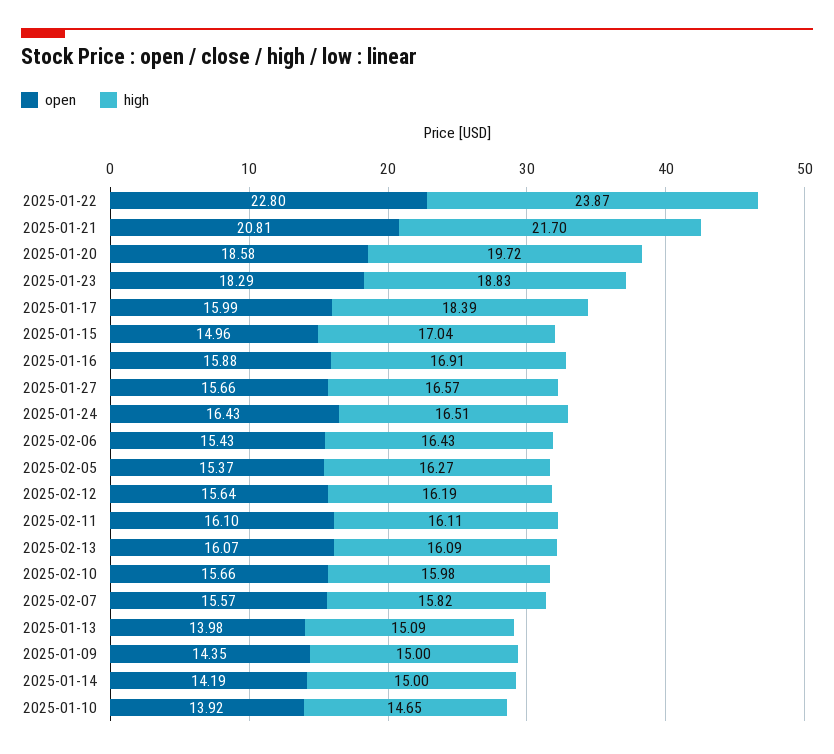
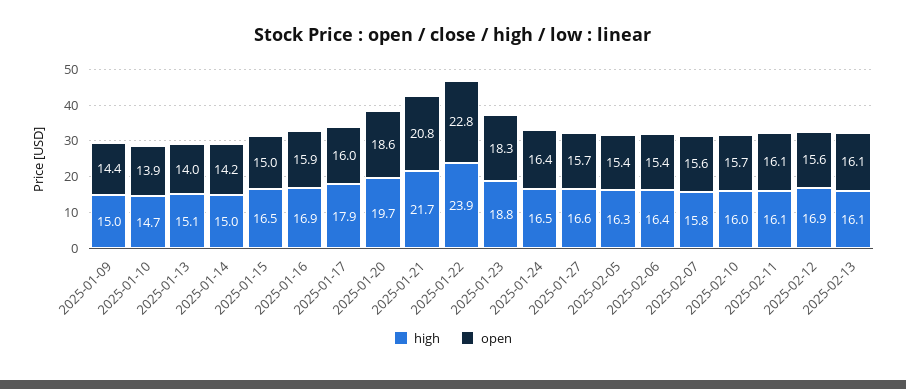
high, 2025-01-17: 18.39 -> 17.9
high, 2025-01-15: 17.04 -> 16.5
high, 2025-02-12: 16.19 -> 16.9

